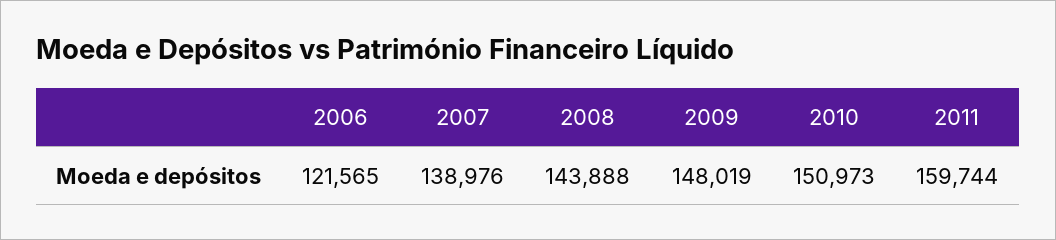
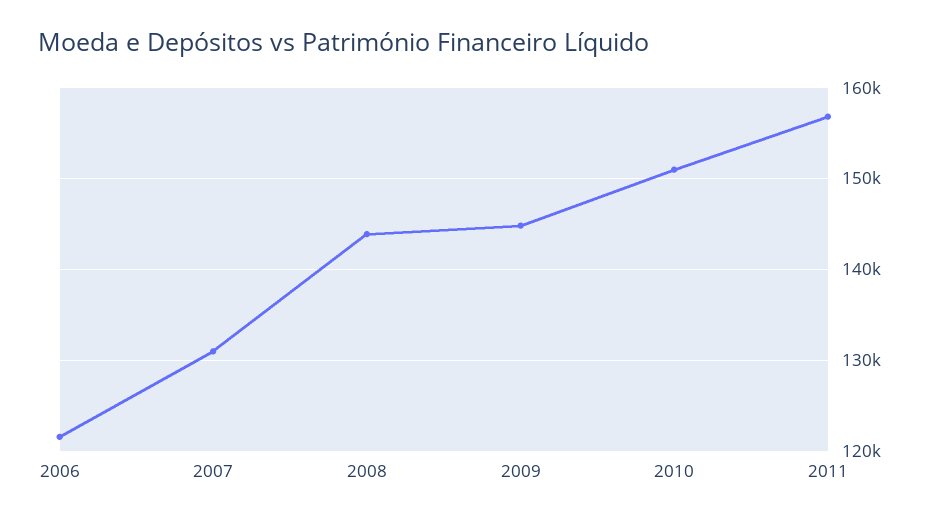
2007: 138976 -> 131000
2009: 148019 -> 145000
2011: 159744 -> 157000

